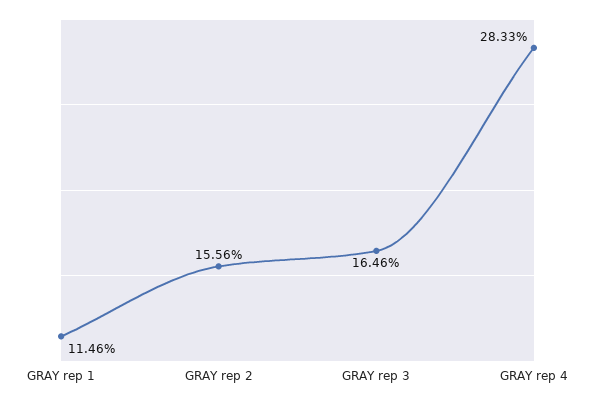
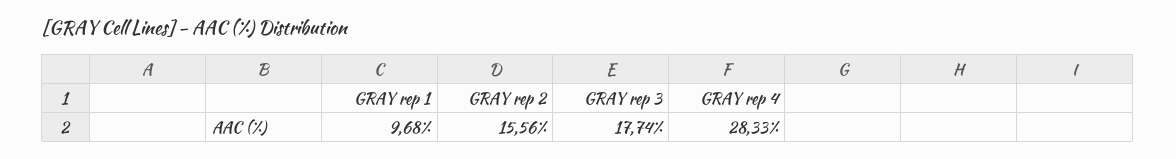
GRAY rep 1: 11.46 -> 9.68
GRAY rep 3: 16.46 -> 17.74

